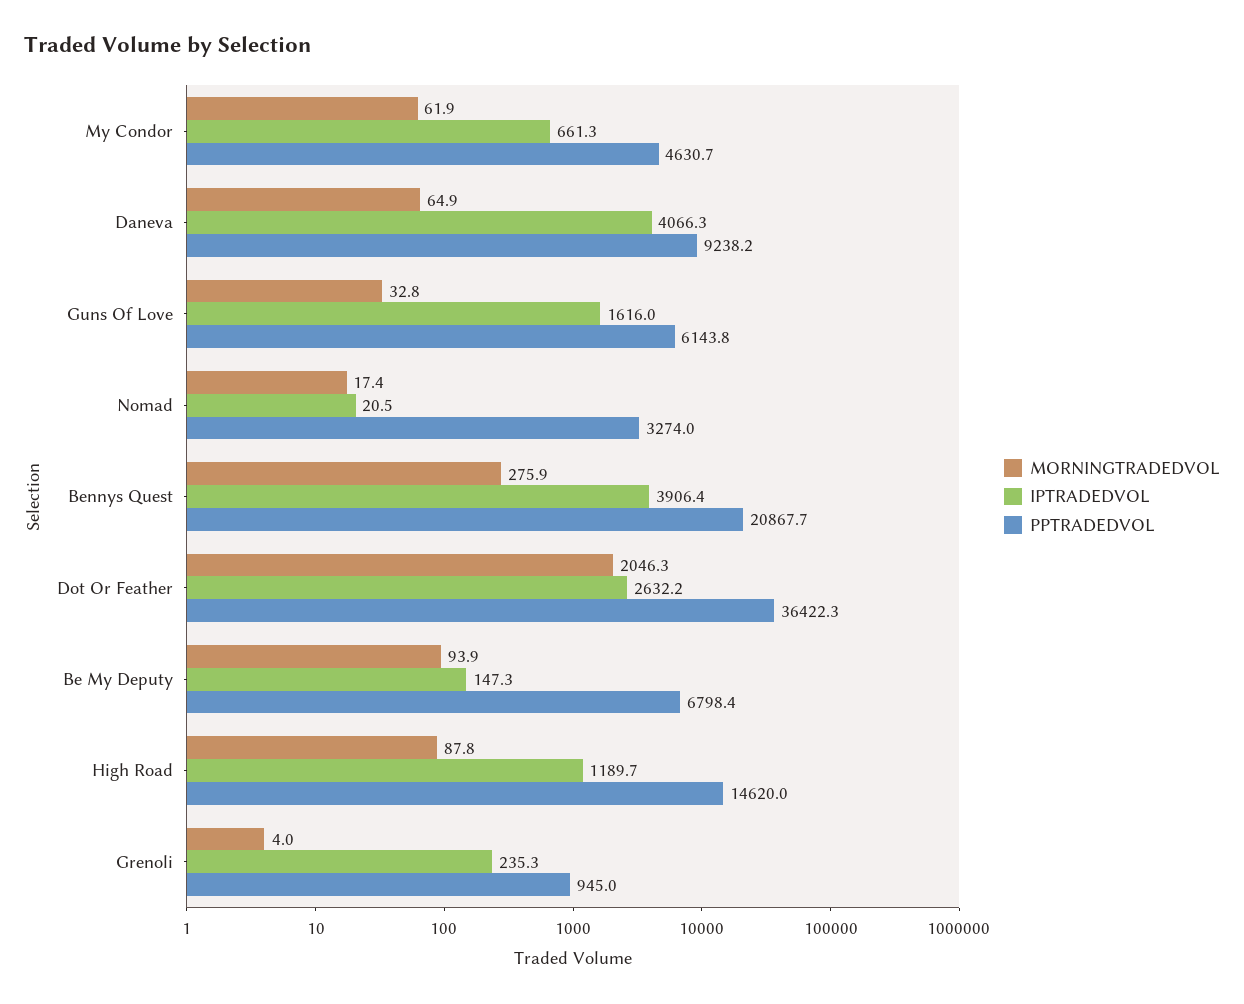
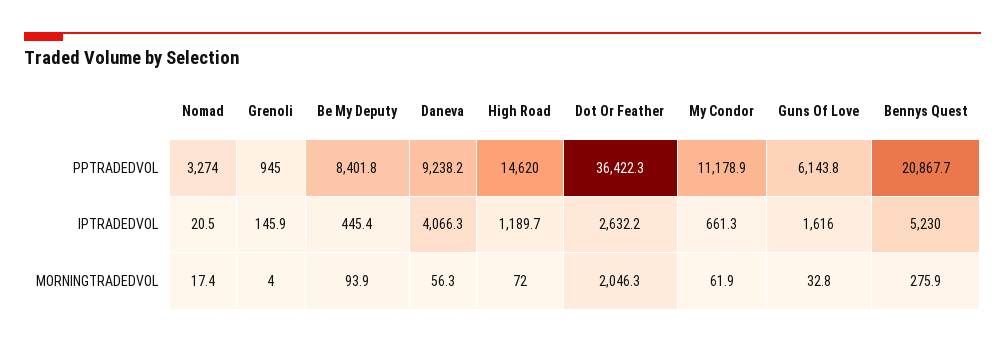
PPTRADEDVOL, My Condor: 4630.7 -> 11178.9
MORNINGTRADEDVOL, Daneva: 64.9 -> 56.3
IPTRADEDVOL, Bennys Quest: 3906.4 -> 5230
IPTRADEDVOL, Be My Deputy: 147.3 -> 445.4
PPTRADEDVOL, Be My Deputy: 6798.4 -> 8401.8
MORNINGTRADEDVOL, High Road: 87.8 -> 72
IPTRADEDVOL, Grenoli: 235.3 -> 145.9

